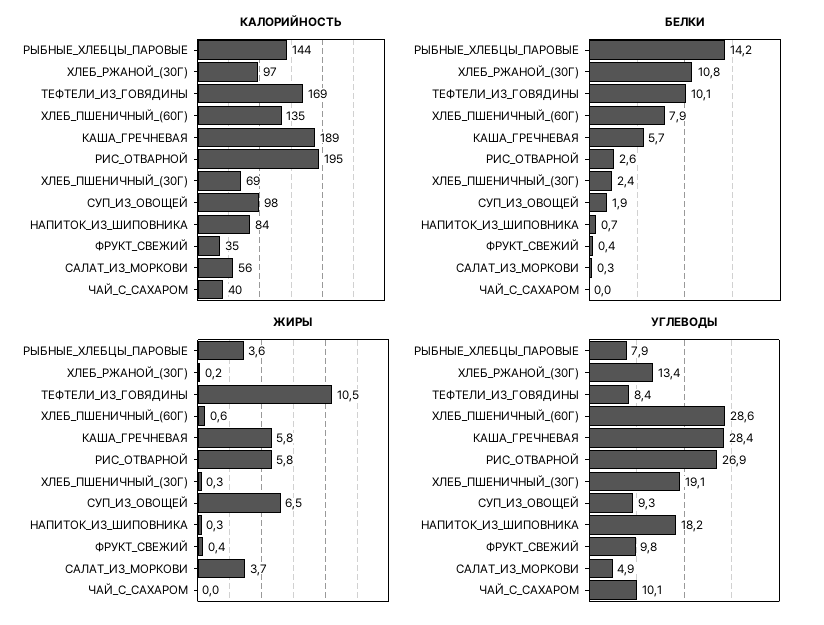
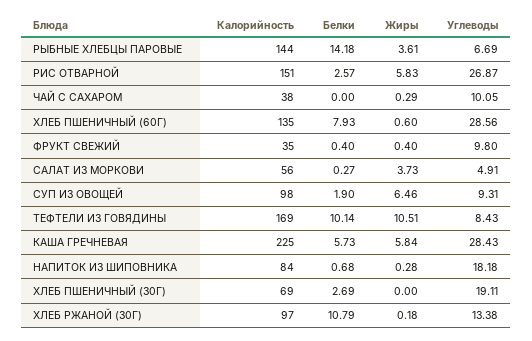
КАЛОРИЙНОСТЬ, КАША_ГРЕЧНЕВАЯ: 189 -> 225
КАЛОРИЙНОСТЬ, РИС_ОТВАРНОЙ: 195 -> 151
КАЛОРИЙНОСТЬ, ЧАЙ_С_САХАРОМ: 40 -> 38
БЕЛКИ, ХЛЕБ_ПШЕНИЧНЫЙ_(30Г): 2.4 -> 2.69
ЖИРЫ, ХЛЕБ_ПШЕНИЧНЫЙ_(30Г): 0.3 -> 0
ЖИРЫ, ЧАЙ_С_САХАРОМ: 0 -> 0.29
УГЛЕВОДЫ, РЫБНЫЕ_ХЛЕБЦЫ_ПАРОВЫЕ: 7.9 -> 6.69

